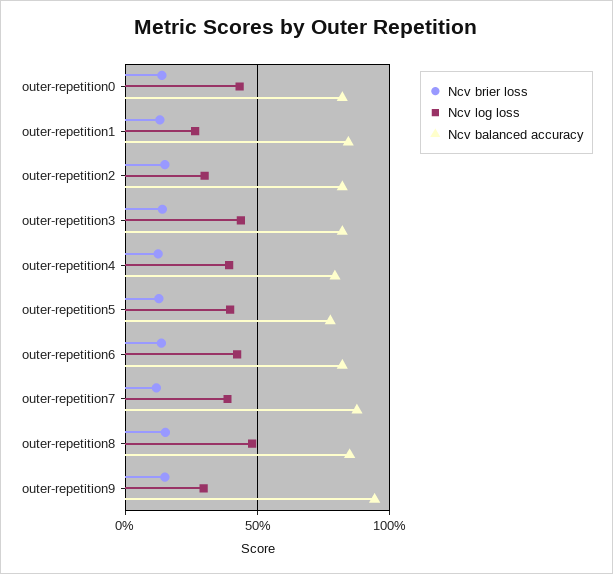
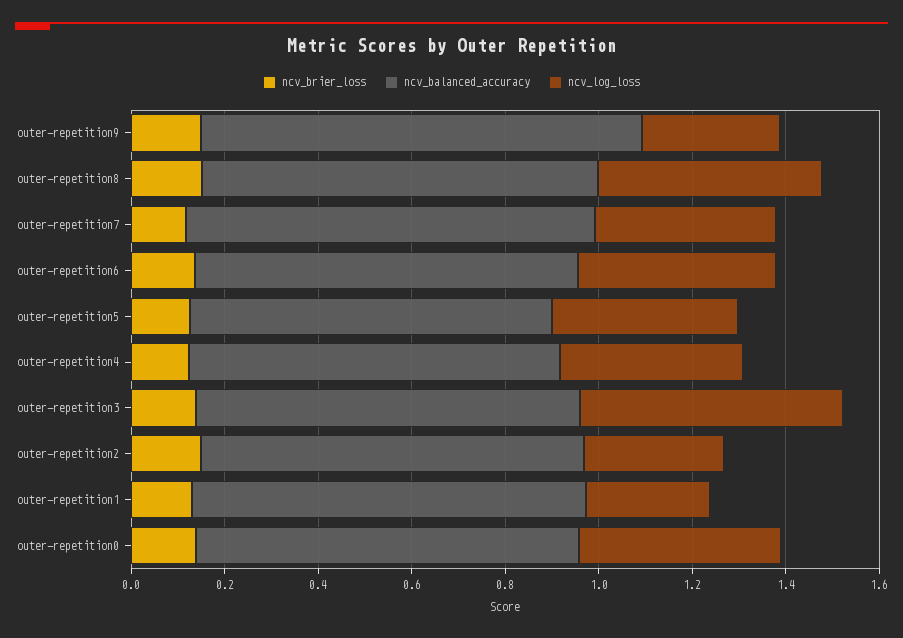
Ncv log loss, outer-repetition3: 0.45 -> 0.55

